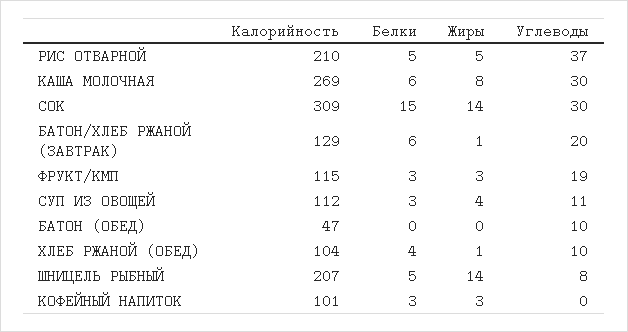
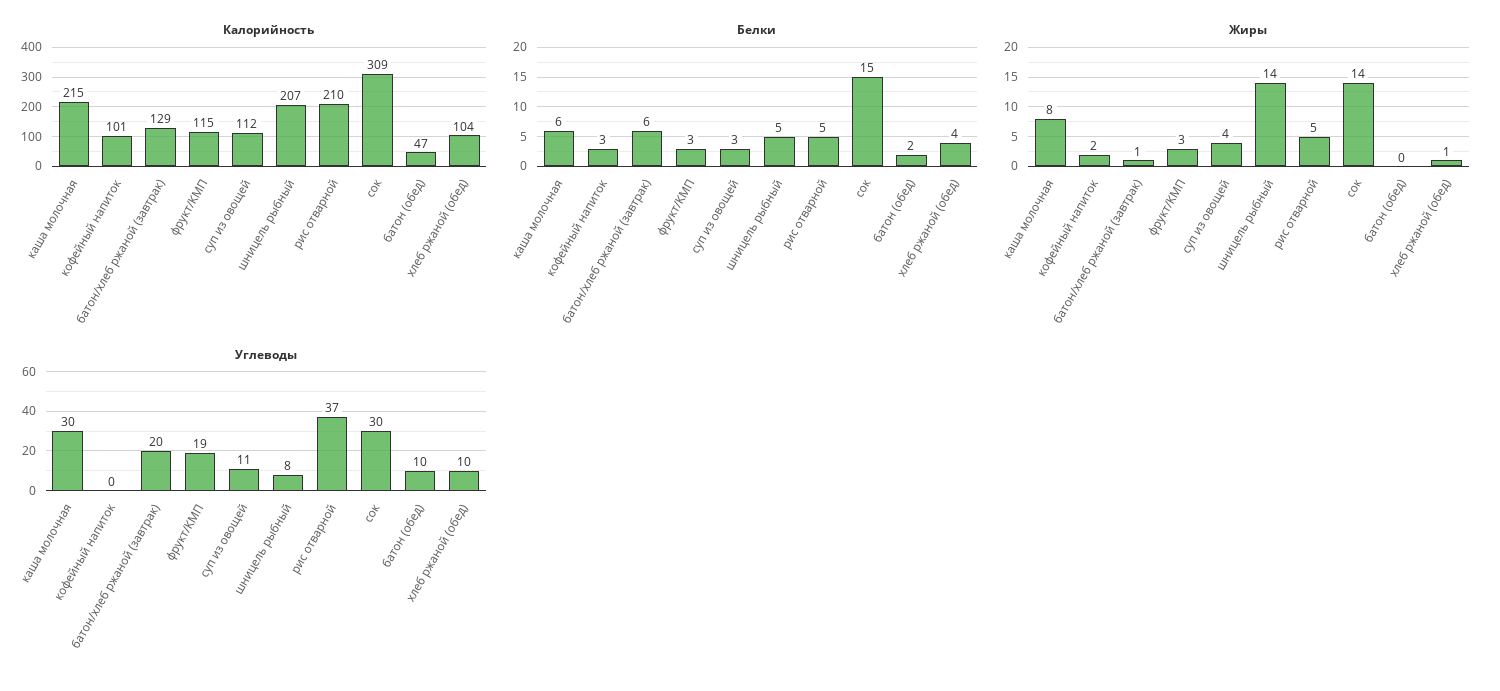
Калорийность, КАША МОЛОЧНАЯ: 269 -> 215
Белки, БАТОН (ОБЕД): 0 -> 2
Жиры, КОФЕЙНЫЙ НАПИТОК: 3 -> 2

